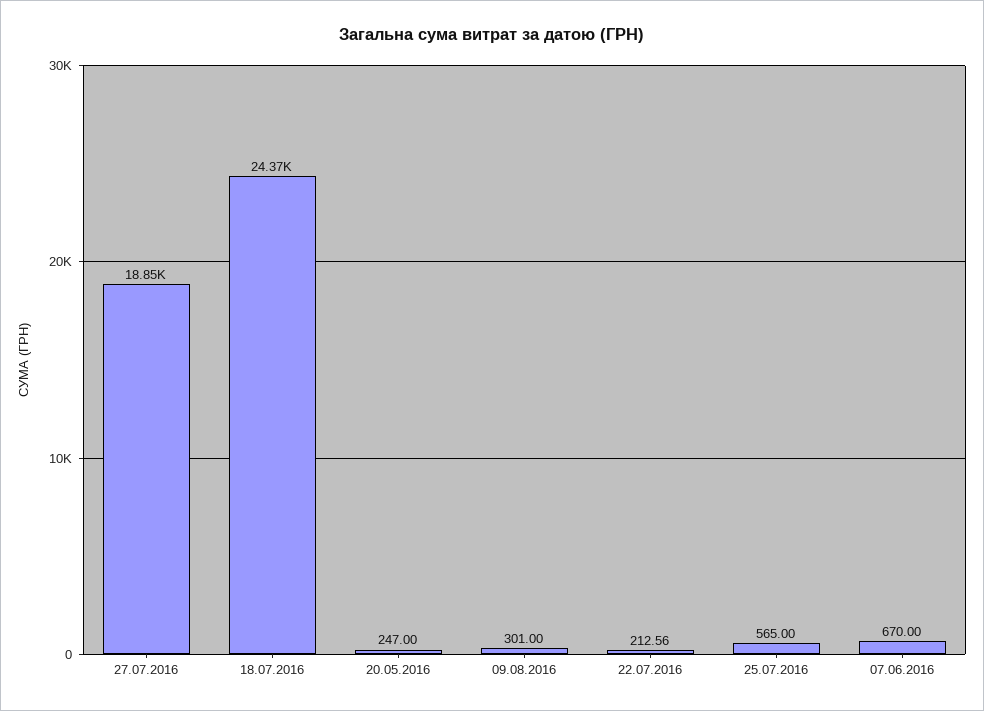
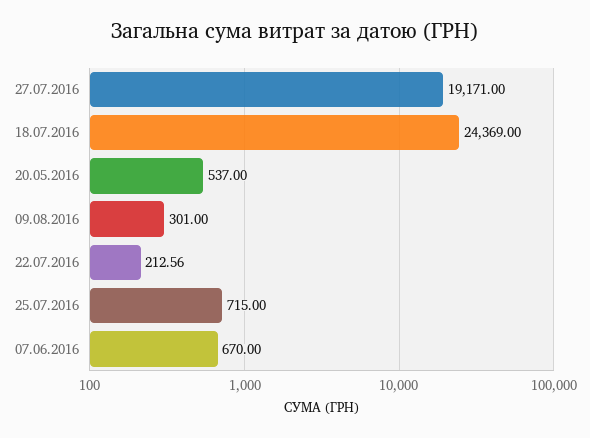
27.07.2016: 18850 -> 19171
20.05.2016: 247 -> 537
25.07.2016: 565 -> 715

